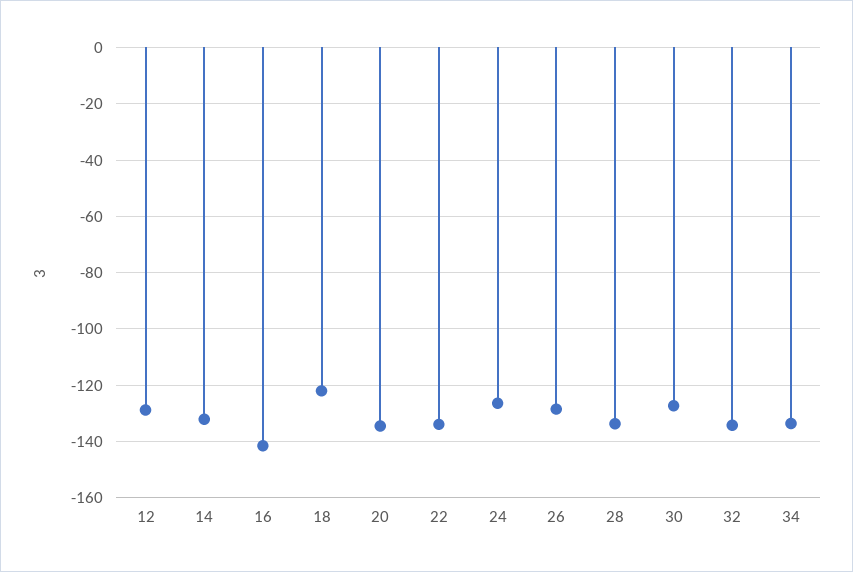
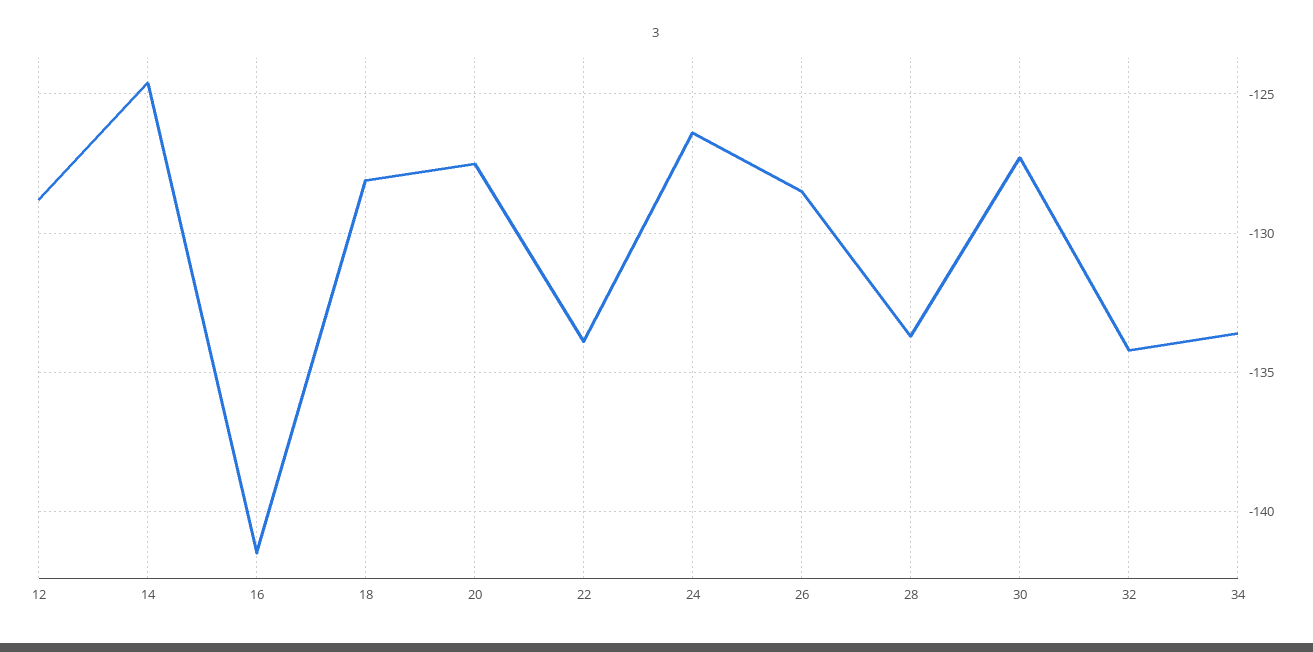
14: -132.5 -> -124.5
18: -122.5 -> -128
20: -135 -> -127.5

